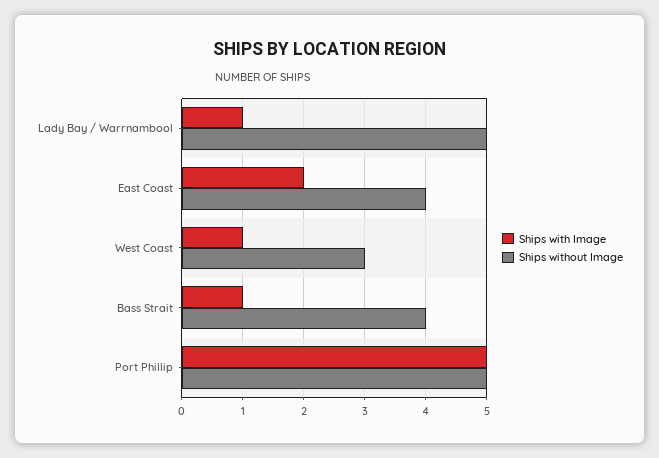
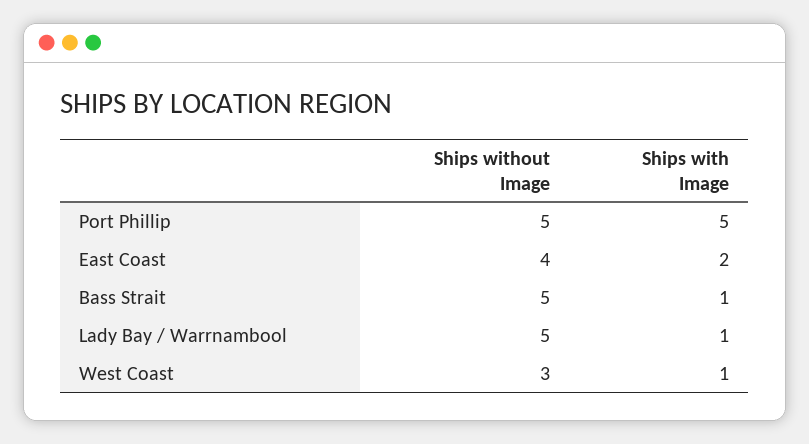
Ships without Image, Bass Strait: 4 -> 5

